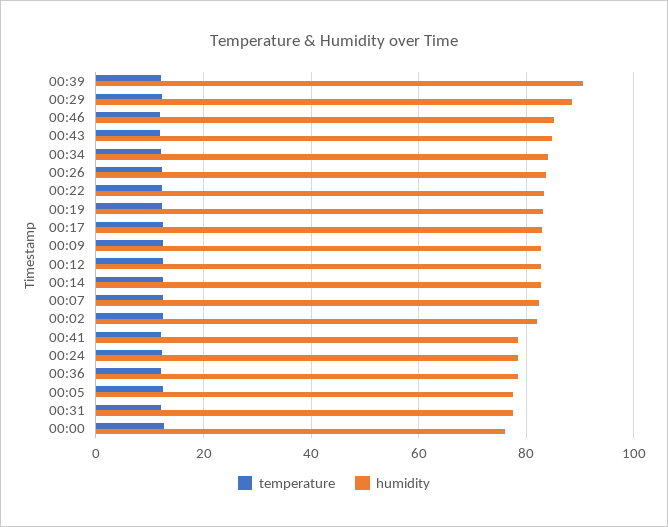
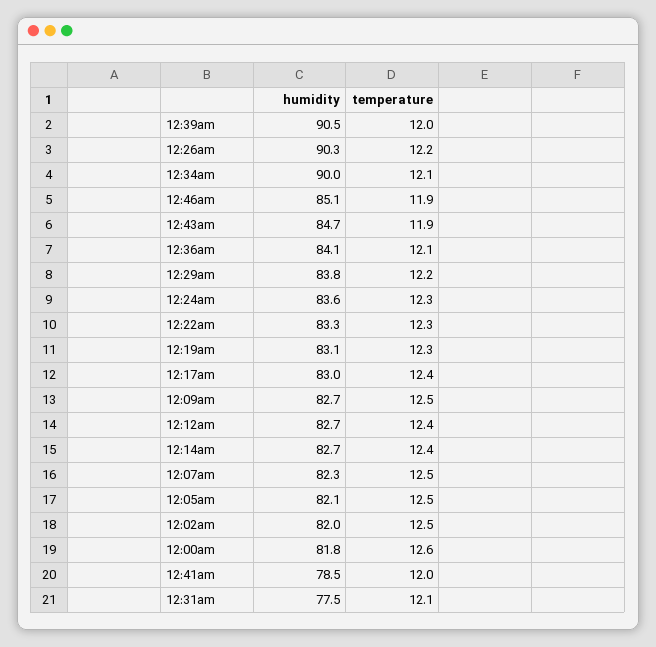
humidity, 00:29: 88 -> 83.8
humidity, 00:34: 84 -> 90
humidity, 00:26: 84 -> 90.3
humidity, 00:24: 78 -> 83.6
humidity, 00:36: 78 -> 84.1
humidity, 00:05: 78 -> 82.1
humidity, 00:00: 76 -> 81.8

